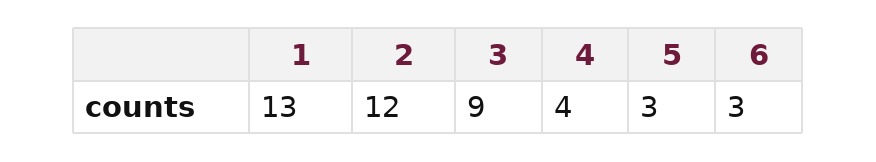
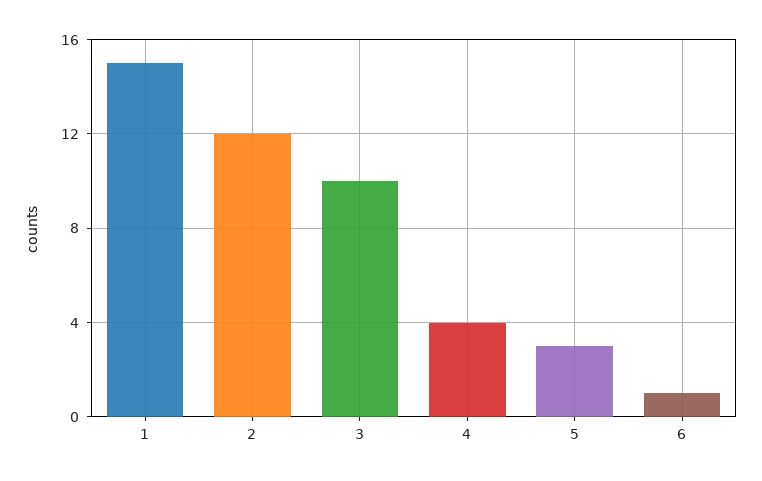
1: 13 -> 15
3: 9 -> 10
6: 3 -> 1

